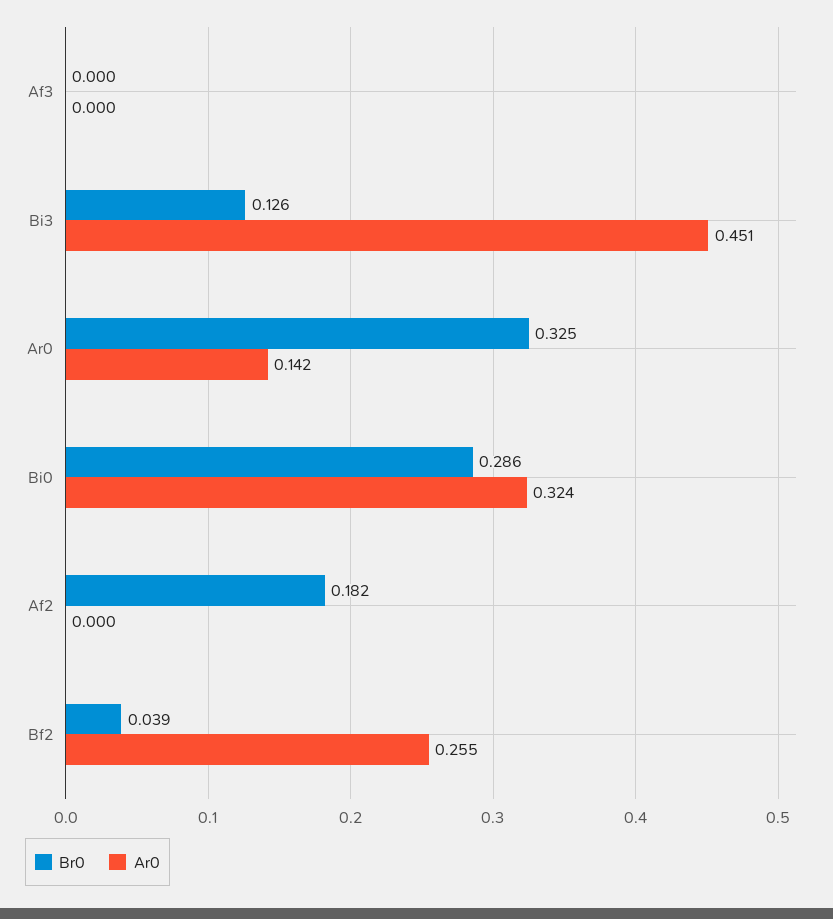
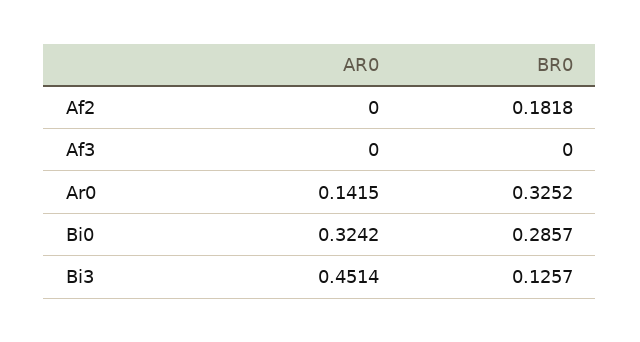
Br0, Bf2: 0.039 -> none
Ar0, Bf2: 0.255 -> none

